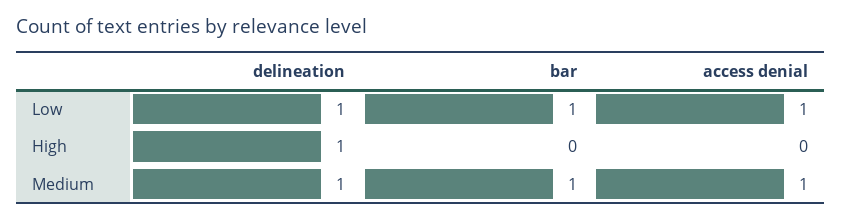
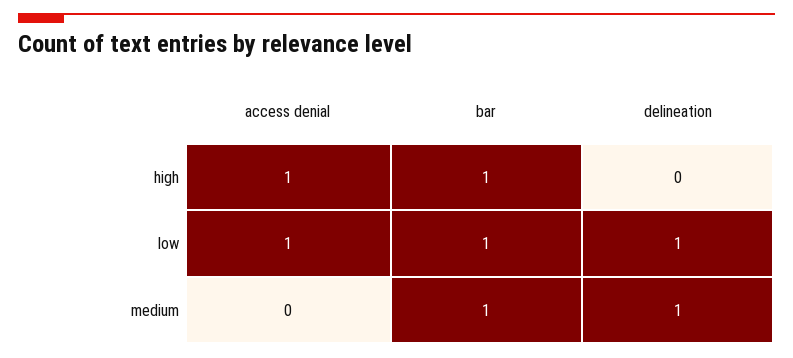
delineation, High: 1 -> 0
bar, High: 0 -> 1
access denial, High: 0 -> 1
access denial, Medium: 1 -> 0

